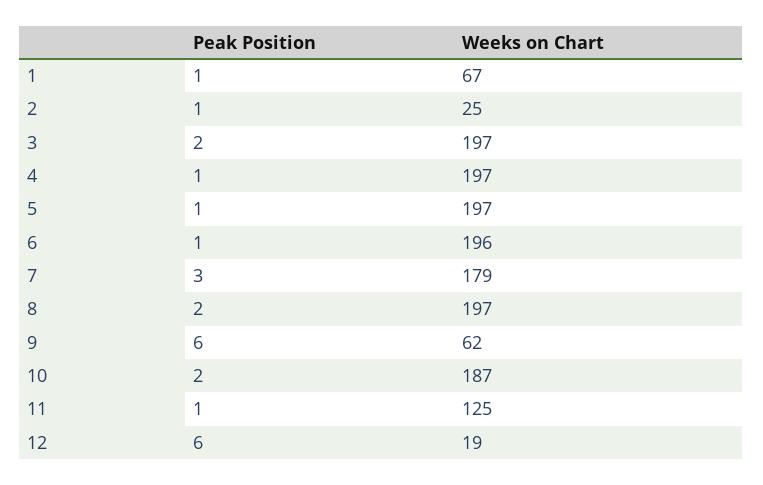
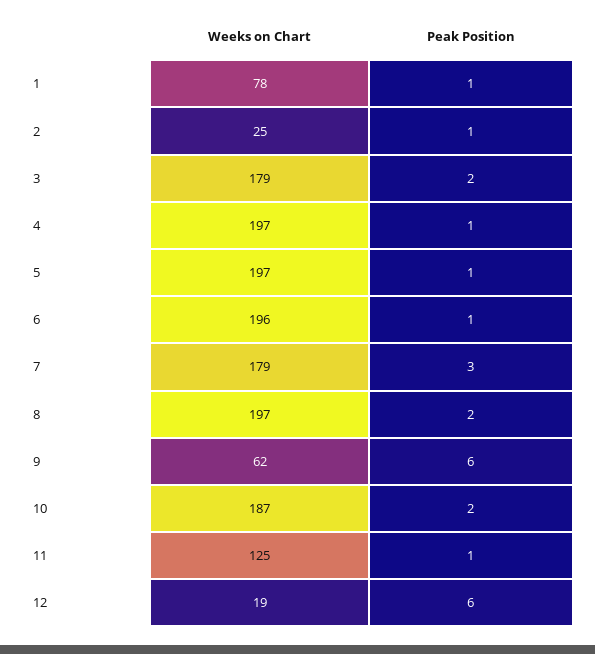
Weeks on Chart, 1: 67 -> 78
Weeks on Chart, 3: 197 -> 179

